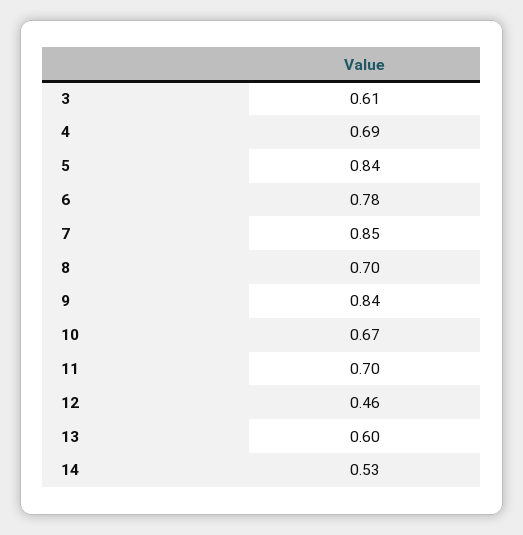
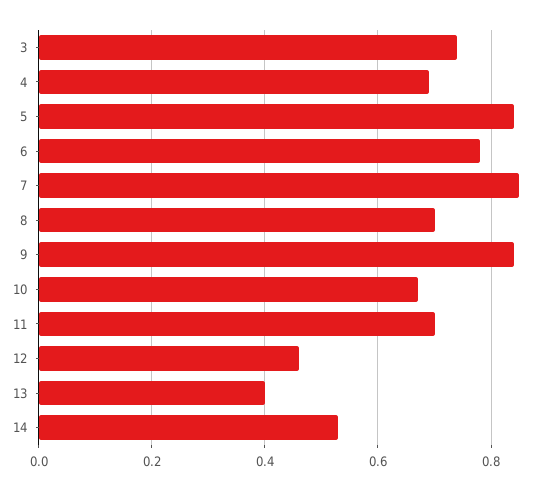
3: 0.61 -> 0.75
13: 0.6 -> 0.4

